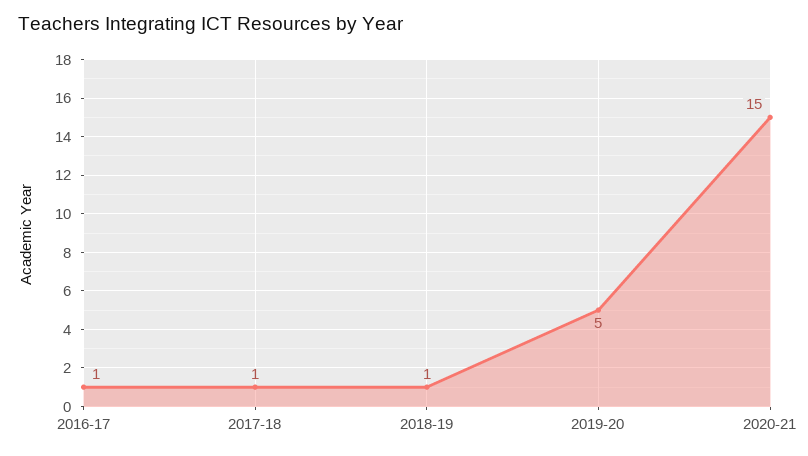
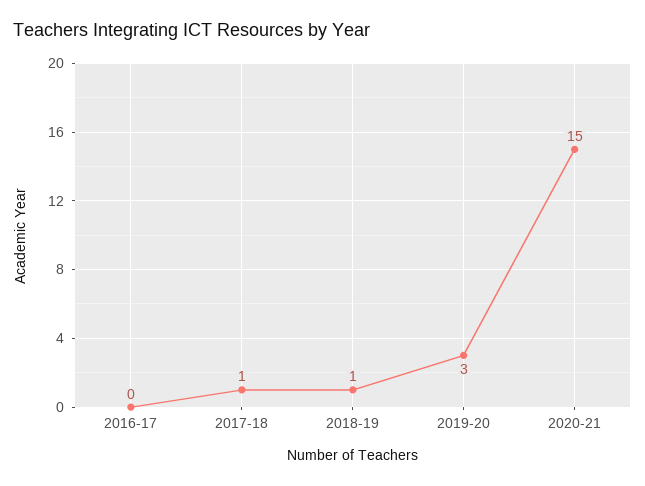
2016-17: 1 -> 0
2019-20: 5 -> 3

